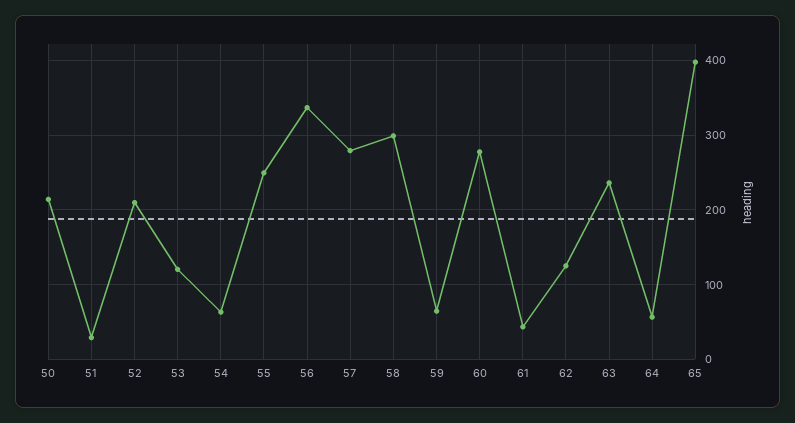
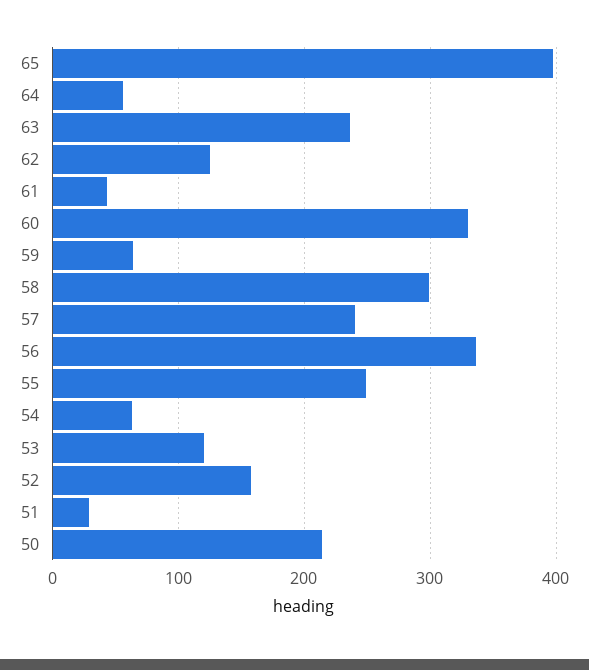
52: 210 -> 160
57: 280 -> 240
60: 280 -> 330

